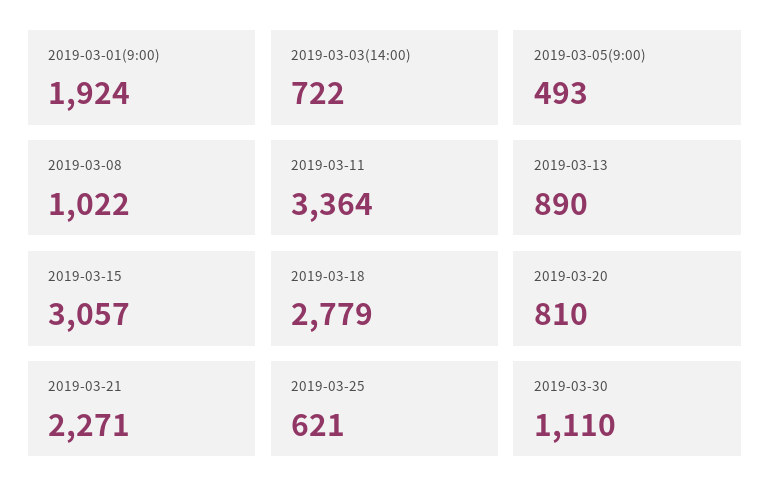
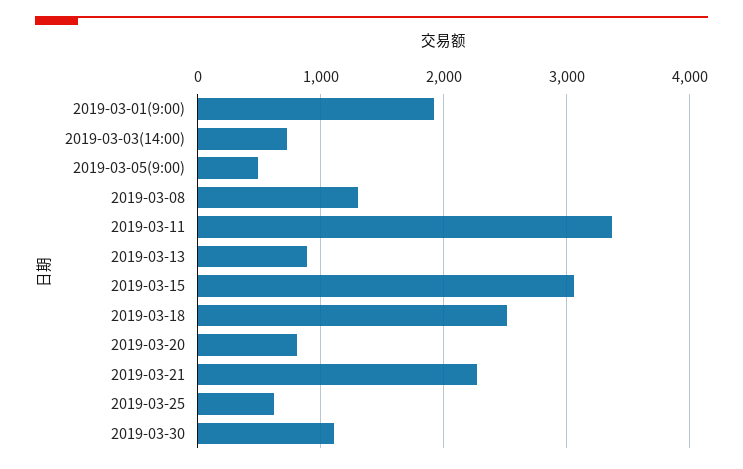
2019-03-08: 1022 -> 1300
2019-03-18: 2779 -> 2500

